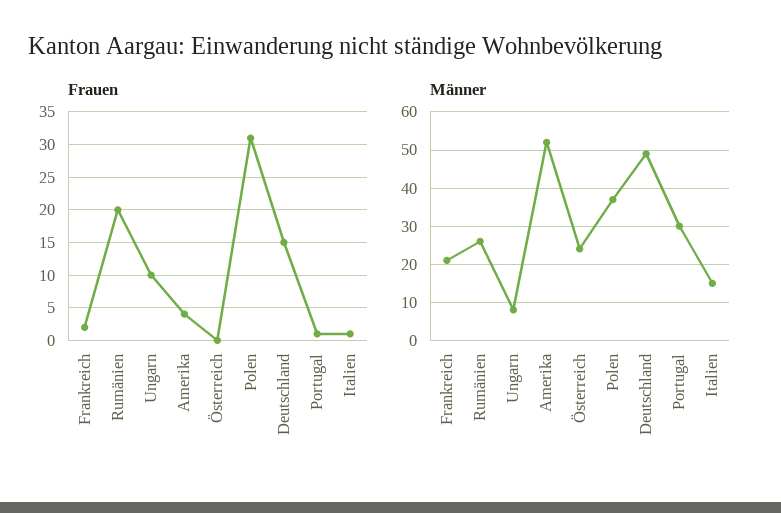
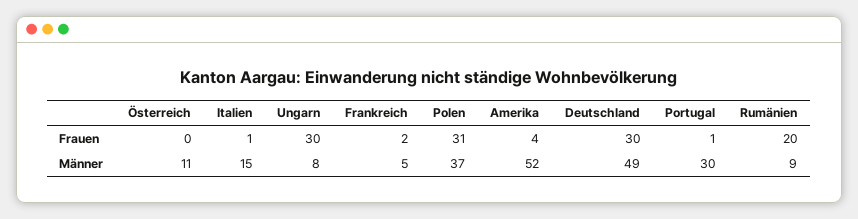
Frauen, Ungarn: 10 -> 30
Frauen, Deutschland: 15 -> 30
Männer, Frankreich: 20 -> 5
Männer, Rumänien: 25 -> 9
Männer, Österreich: 25 -> 11

